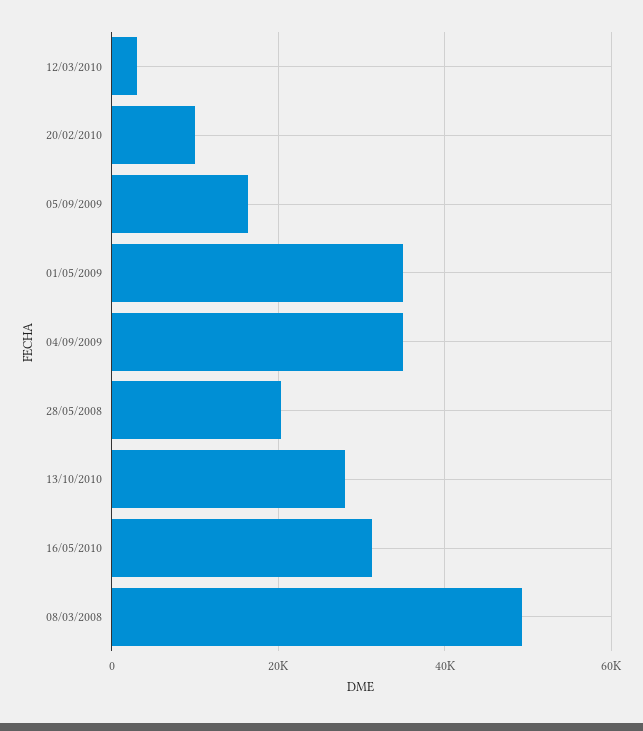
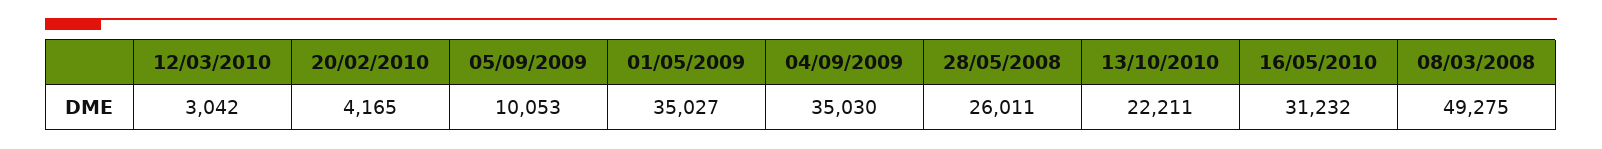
20/02/2010: 10000 -> 4165
05/09/2009: 16000 -> 10053
28/05/2008: 20000 -> 26011
13/10/2010: 28000 -> 22211

